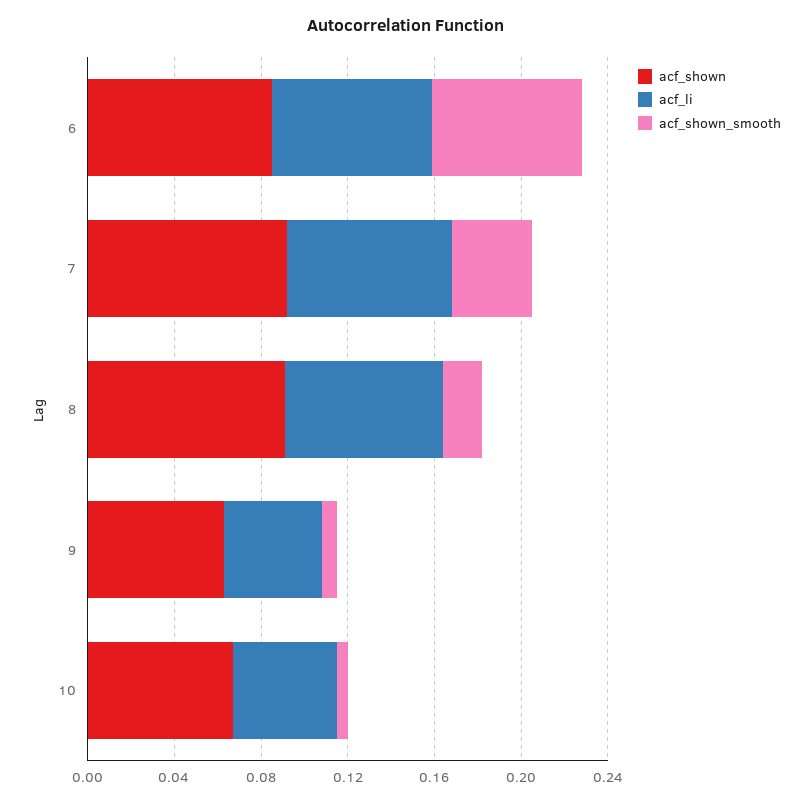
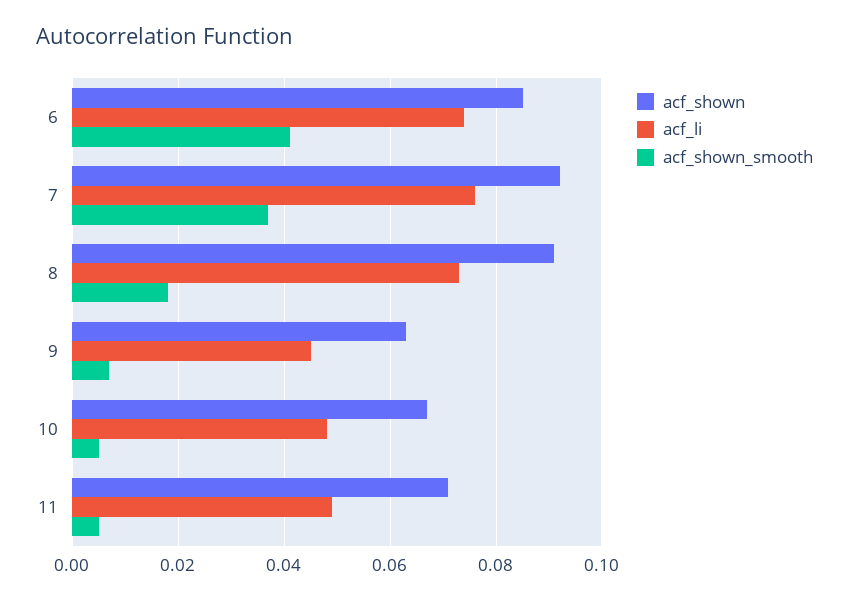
acf_shown_smooth, 6: 0.07 -> 0.04
acf_shown, 11: none -> 0.07
acf_li, 11: none -> 0.05
acf_shown_smooth, 11: none -> 0.005

